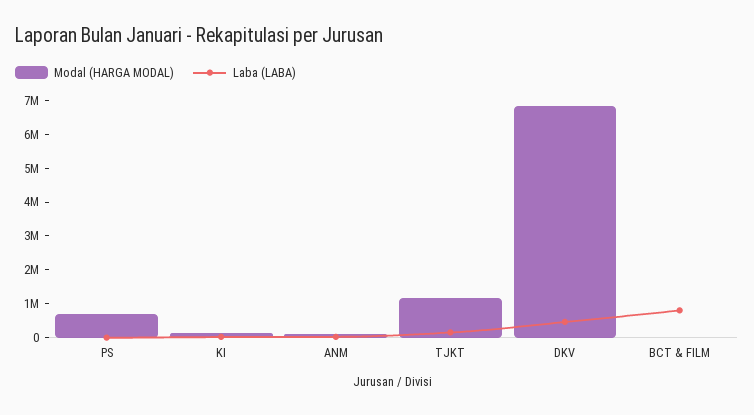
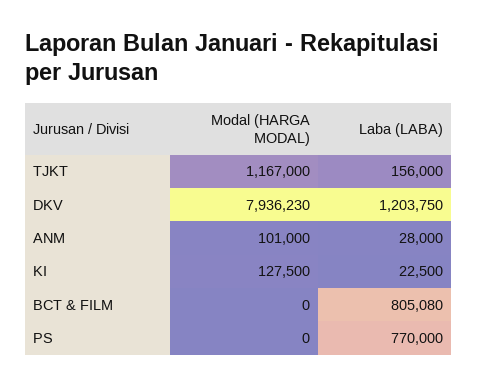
Modal (HARGA MODAL), PS: 750000 -> 0
Laba (LABA), PS: 0 -> 770000
Modal (HARGA MODAL), DKV: 6750000 -> 7936230
Laba (LABA), DKV: 500000 -> 1203750

